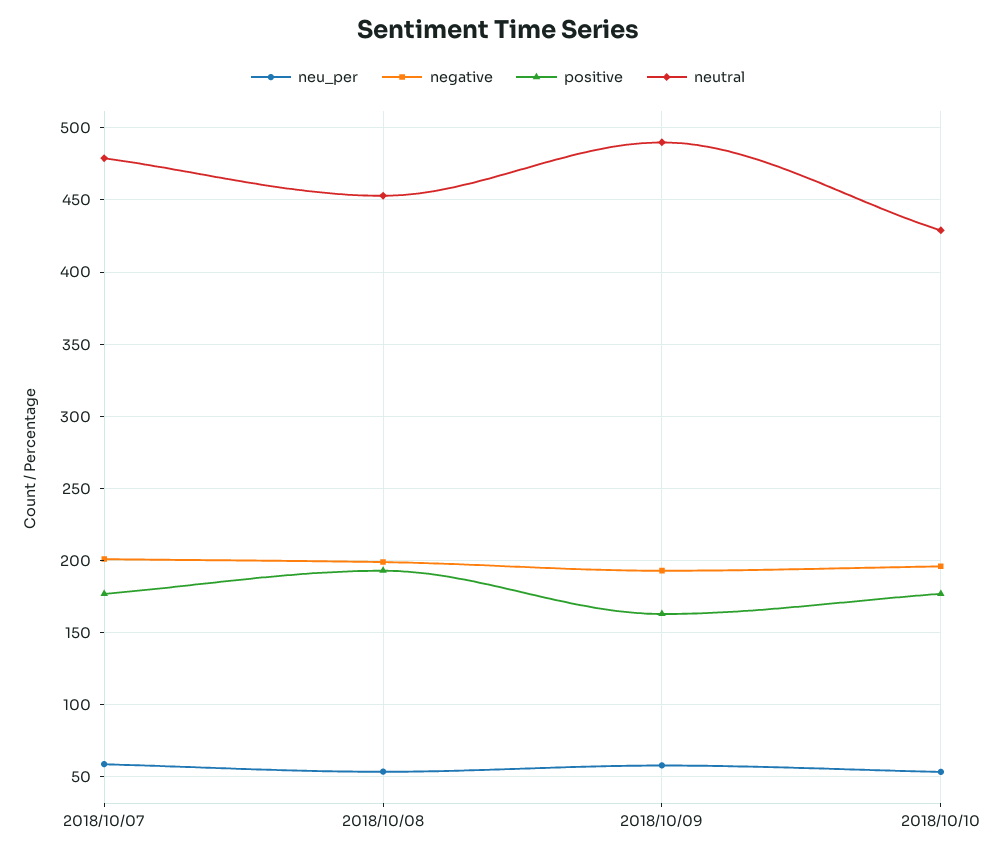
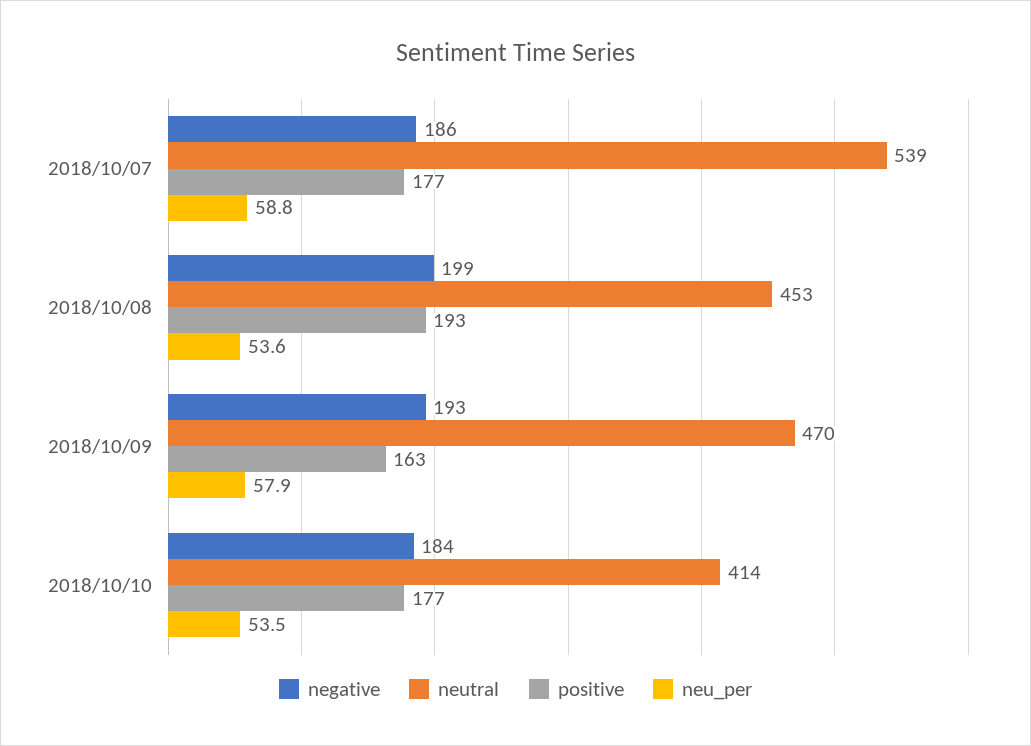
negative, 2018/10/07: 200 -> 186
neutral, 2018/10/07: 480 -> 539
neutral, 2018/10/09: 490 -> 470
negative, 2018/10/10: 195 -> 184
neutral, 2018/10/10: 430 -> 414

